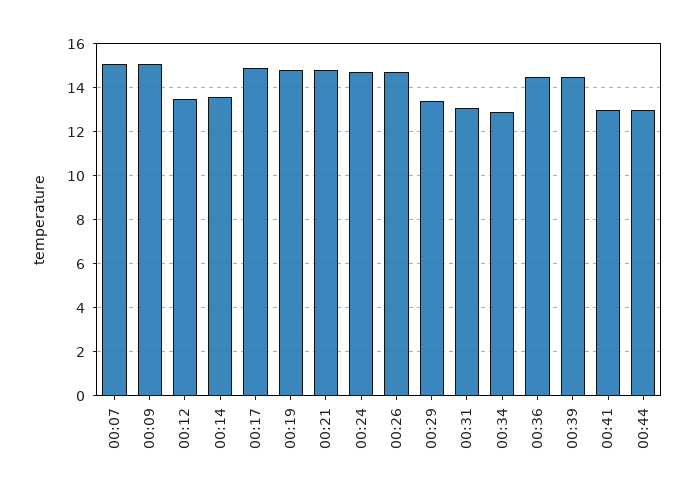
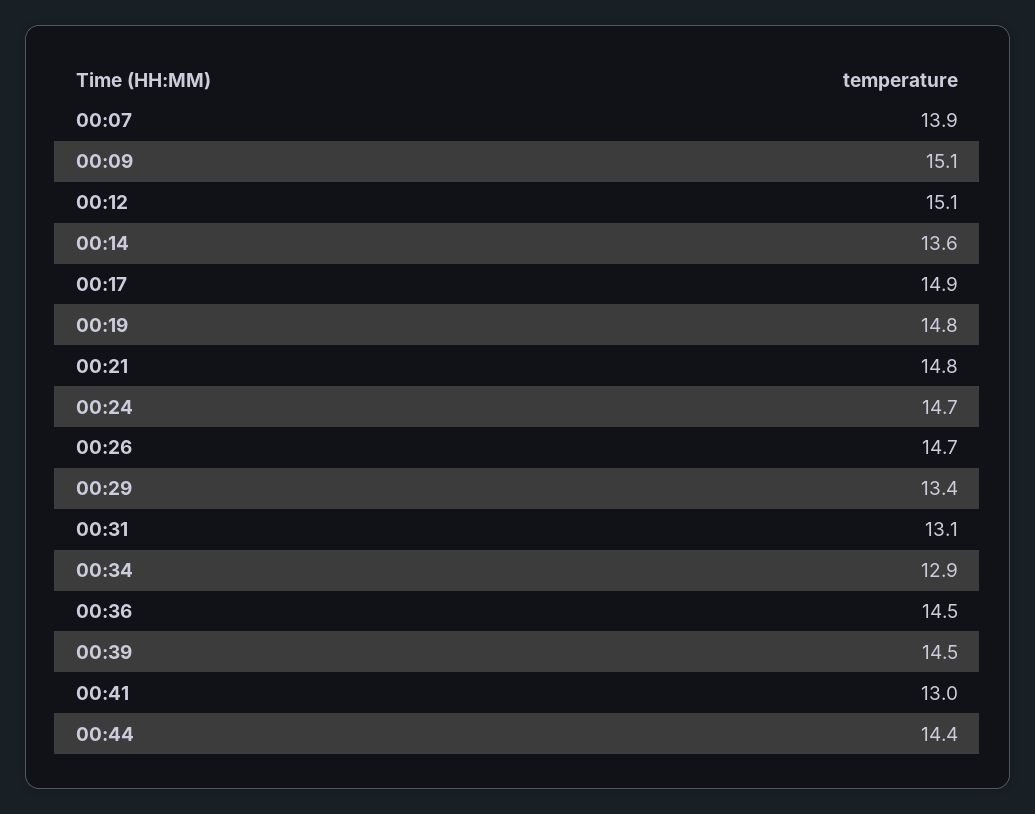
00:07: 15 -> 13.9
00:12: 13.5 -> 15.1
00:44: 13 -> 14.4

